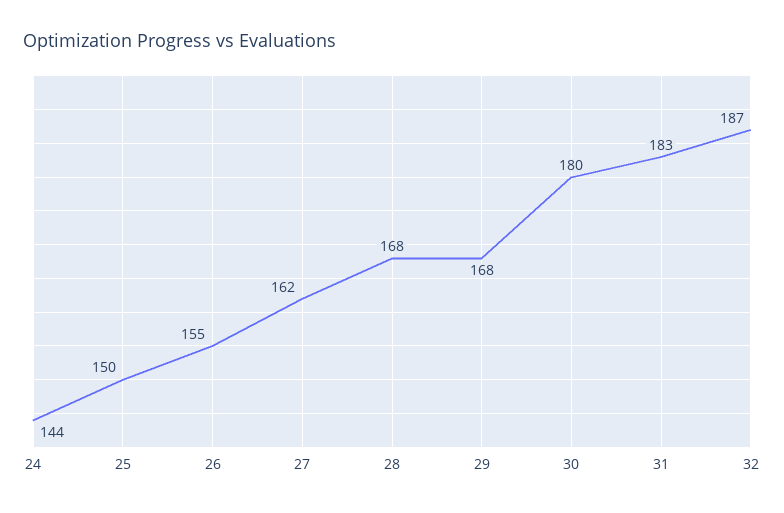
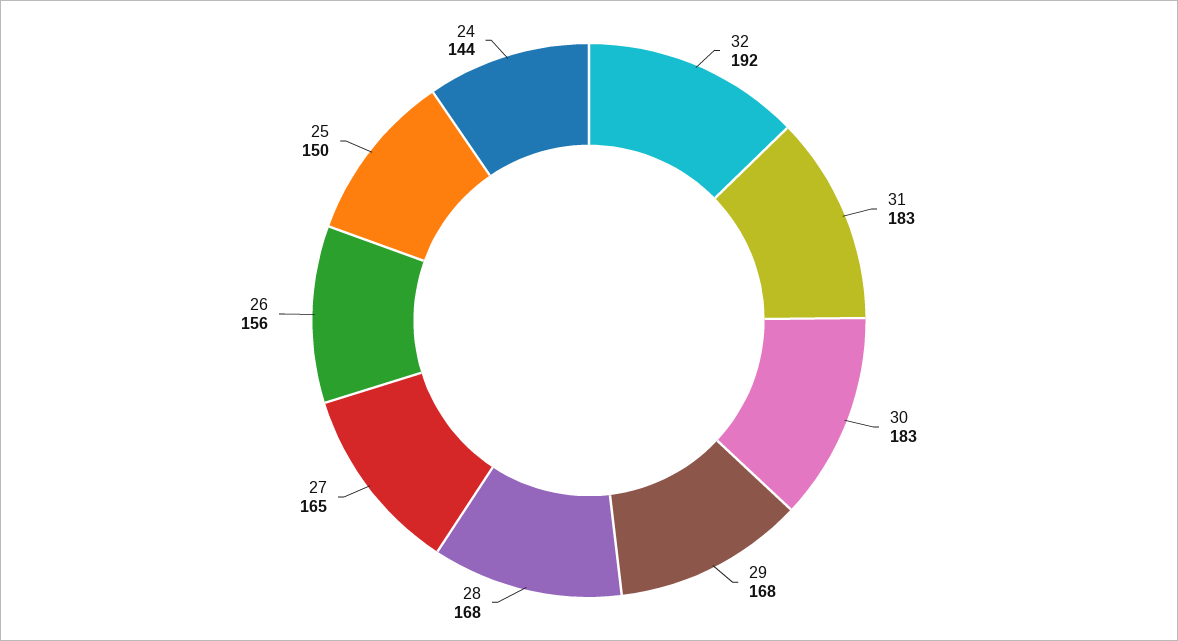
26: 155 -> 156
27: 162 -> 165
30: 180 -> 183
32: 187 -> 192

